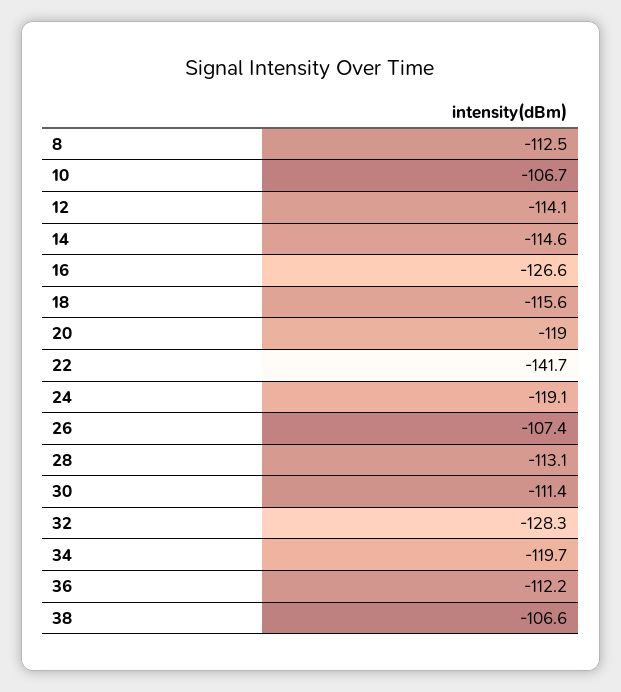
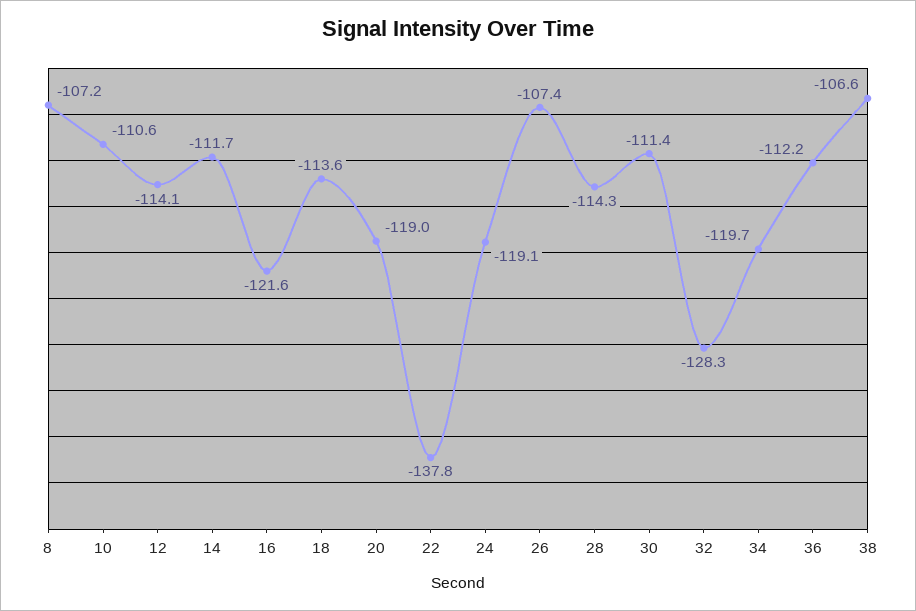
8: -112.5 -> -107.2
10: -106.7 -> -110.6
14: -114.6 -> -111.7
16: -126.6 -> -121.6
18: -115.6 -> -113.6
22: -141.7 -> -137.8
28: -113.1 -> -114.3

